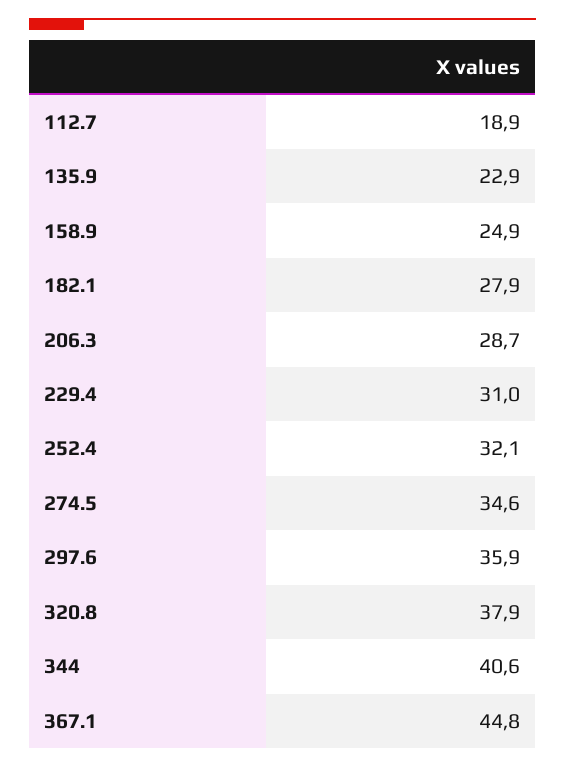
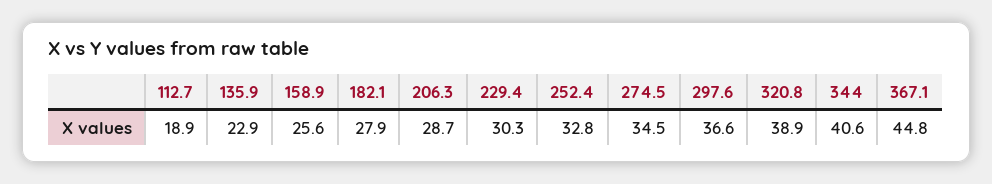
158.9: 24.9 -> 25.6
229.4: 31 -> 30.3
252.4: 32.1 -> 32.8
274.5: 34.6 -> 34.5
297.6: 35.9 -> 36.6
320.8: 37.9 -> 38.9

